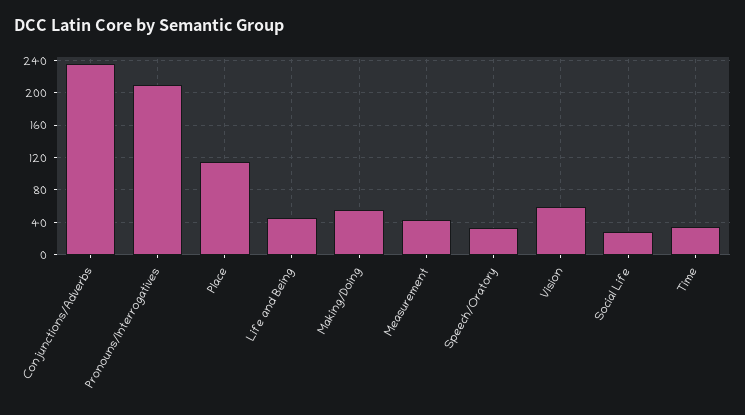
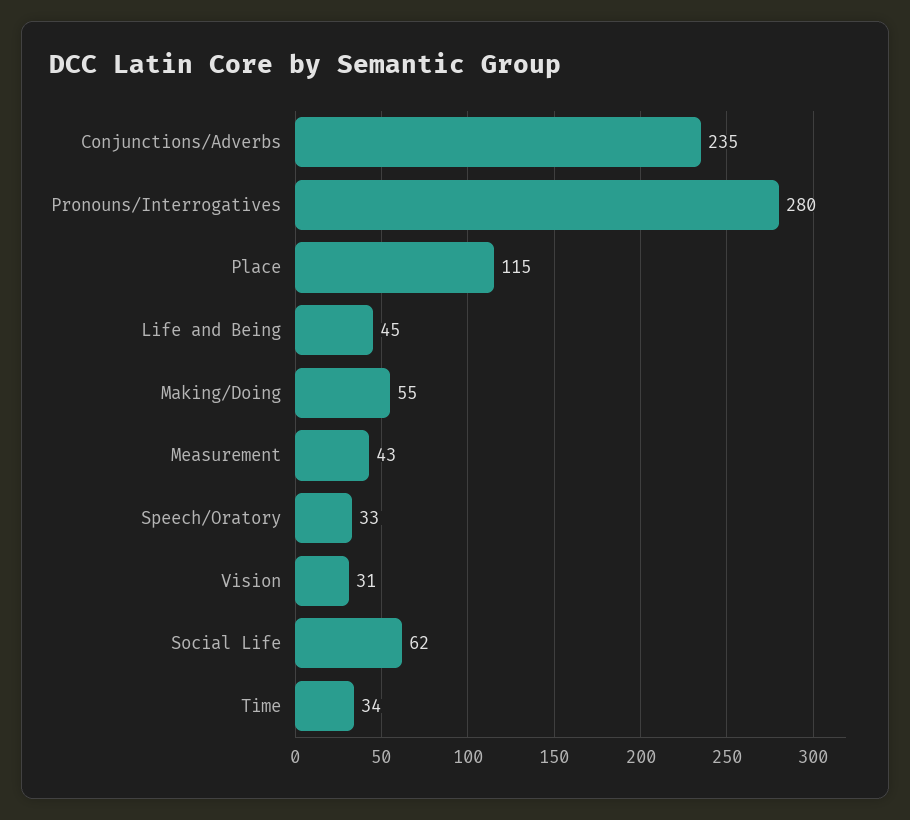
Pronouns/Interrogatives: 210 -> 280
Vision: 60 -> 31
Social Life: 30 -> 62

